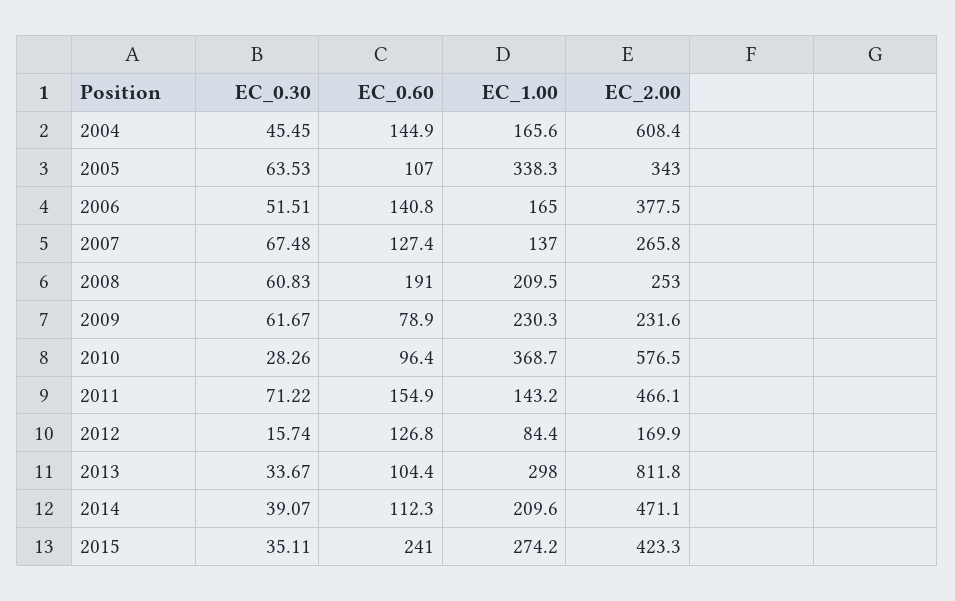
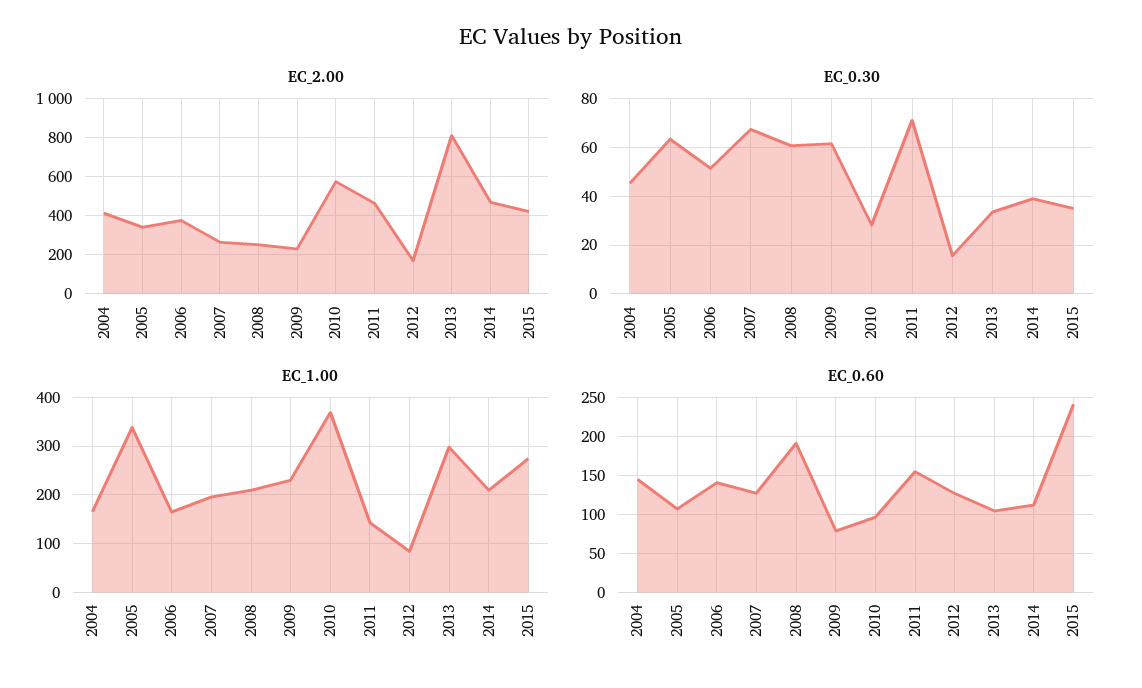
EC_2.00, 2004: 608.4 -> 400
EC_1.00, 2007: 137 -> 200

